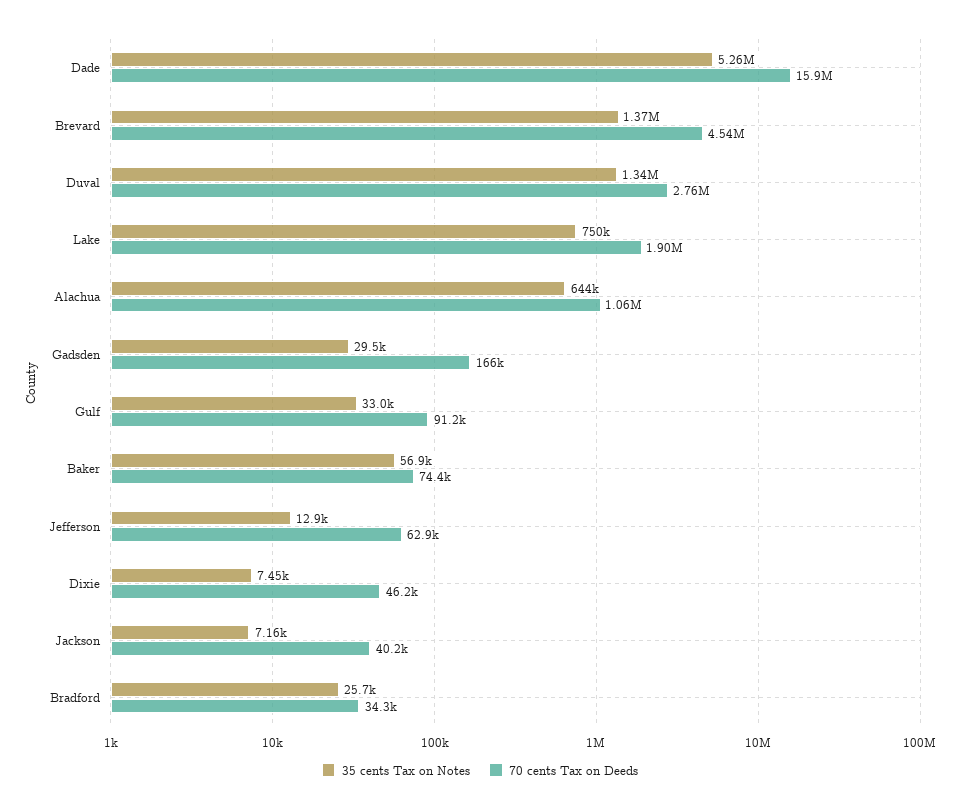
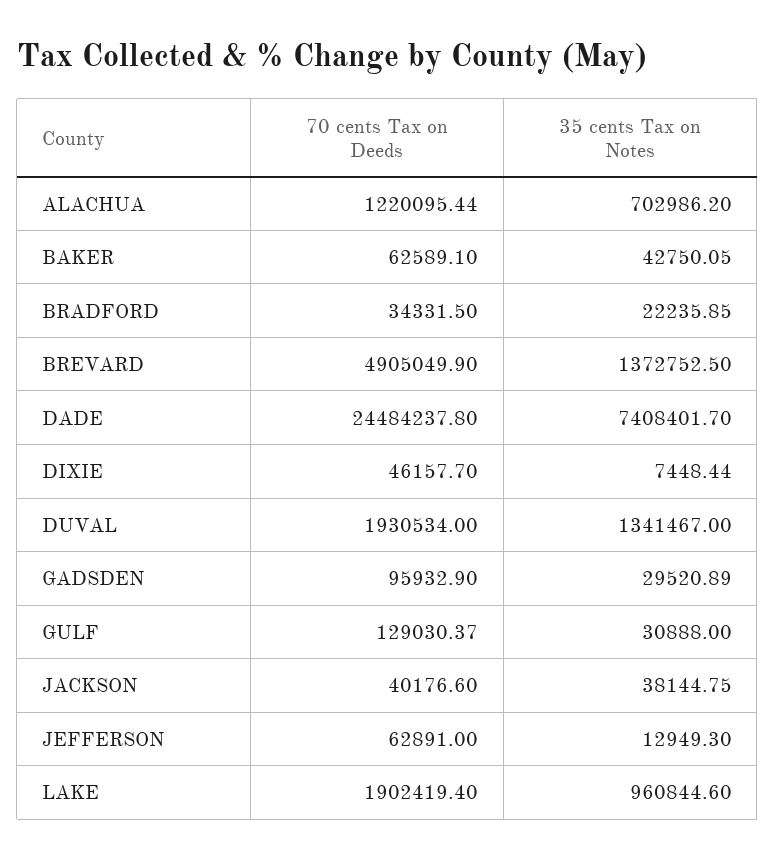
35 cents Tax on Notes, Dade: 5260000 -> 7408401.7
70 cents Tax on Deeds, Dade: 15900000 -> 24484237.8
70 cents Tax on Deeds, Brevard: 4540000 -> 4905049.9
70 cents Tax on Deeds, Duval: 2760000 -> 1930534
35 cents Tax on Notes, Lake: 750000 -> 960844.6
35 cents Tax on Notes, Alachua: 644000 -> 702986.2
70 cents Tax on Deeds, Alachua: 1060000 -> 1220095.44
70 cents Tax on Deeds, Gadsden: 166000 -> 95932.9
35 cents Tax on Notes, Gulf: 33000 -> 30888
70 cents Tax on Deeds, Gulf: 91200 -> 129030.37
35 cents Tax on Notes, Baker: 56900 -> 42750.05
70 cents Tax on Deeds, Baker: 74400 -> 62589.1
35 cents Tax on Notes, Jackson: 7160 -> 38144.75
35 cents Tax on Notes, Bradford: 25700 -> 22235.85

